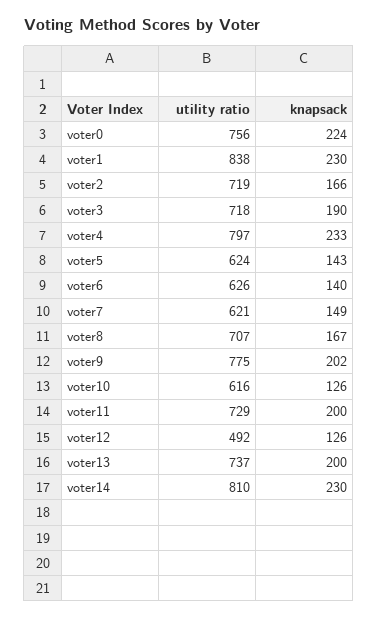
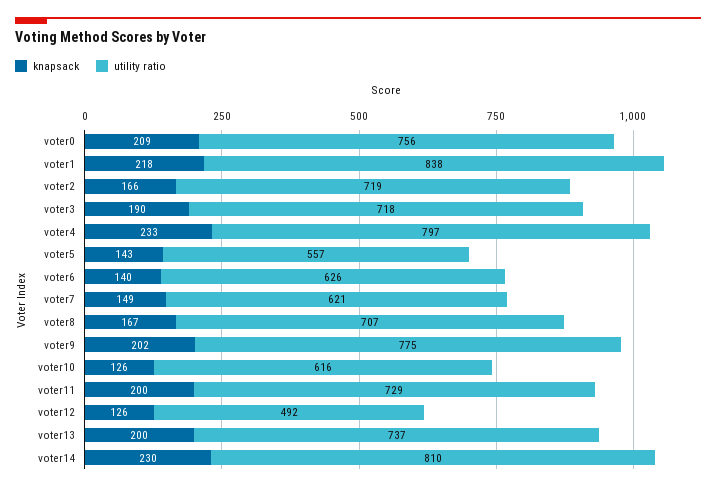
knapsack, voter0: 224 -> 209
knapsack, voter1: 230 -> 218
utility ratio, voter5: 624 -> 557

